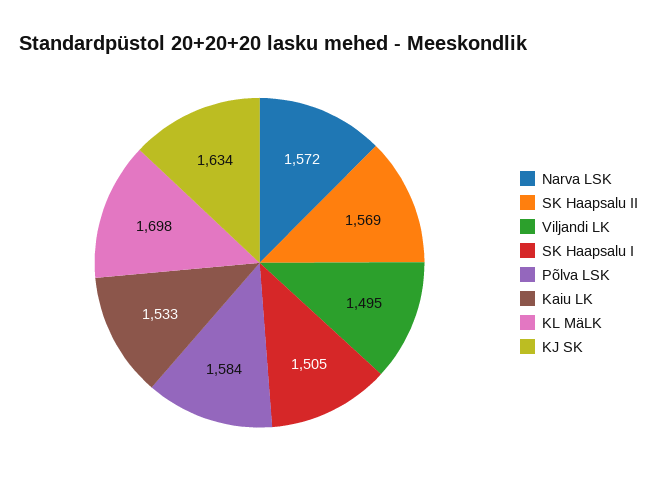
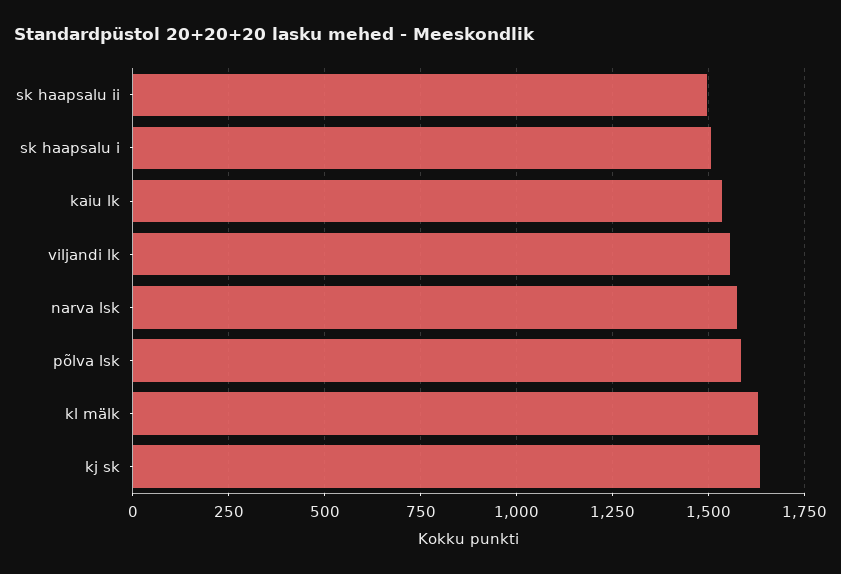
SK Haapsalu II: 1569 -> 1500
Viljandi LK: 1495 -> 1550
KL MäLK: 1698 -> 1625

